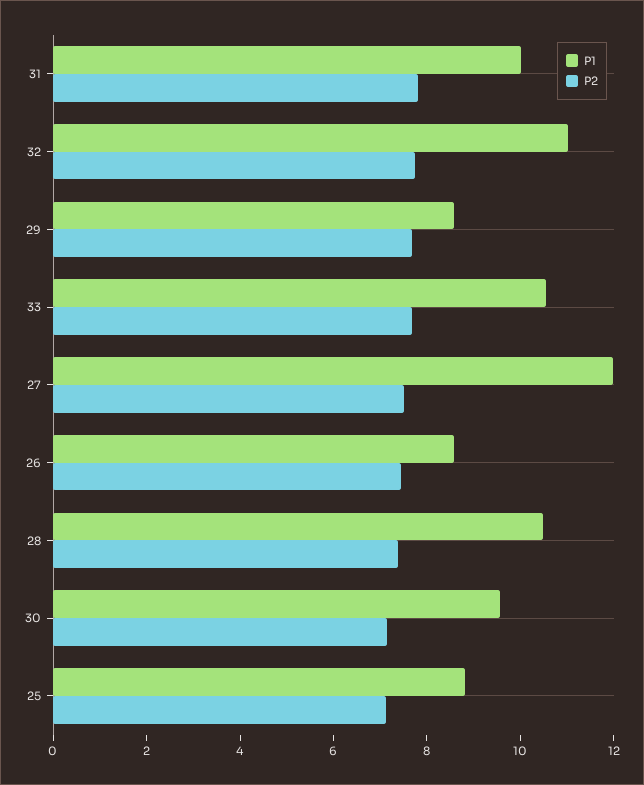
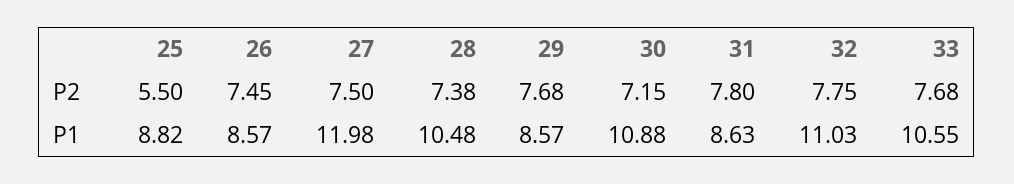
P1, 31: 10 -> 8.63
P1, 30: 9.5 -> 10.88
P2, 25: 7 -> 5.5

